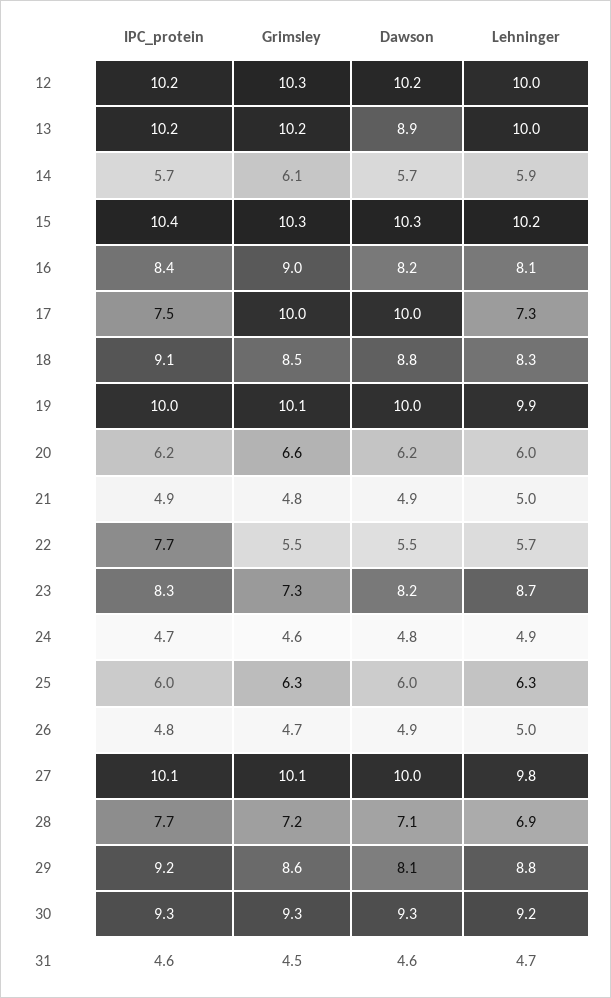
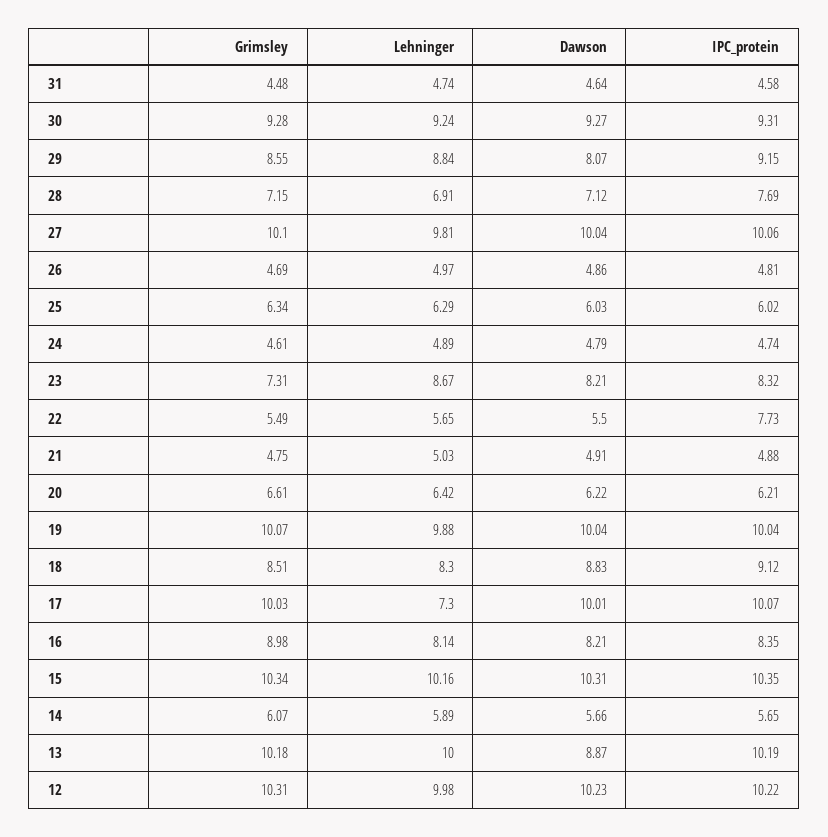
IPC_protein, 17: 7.5 -> 10.07
Lehninger, 20: 6 -> 6.42

